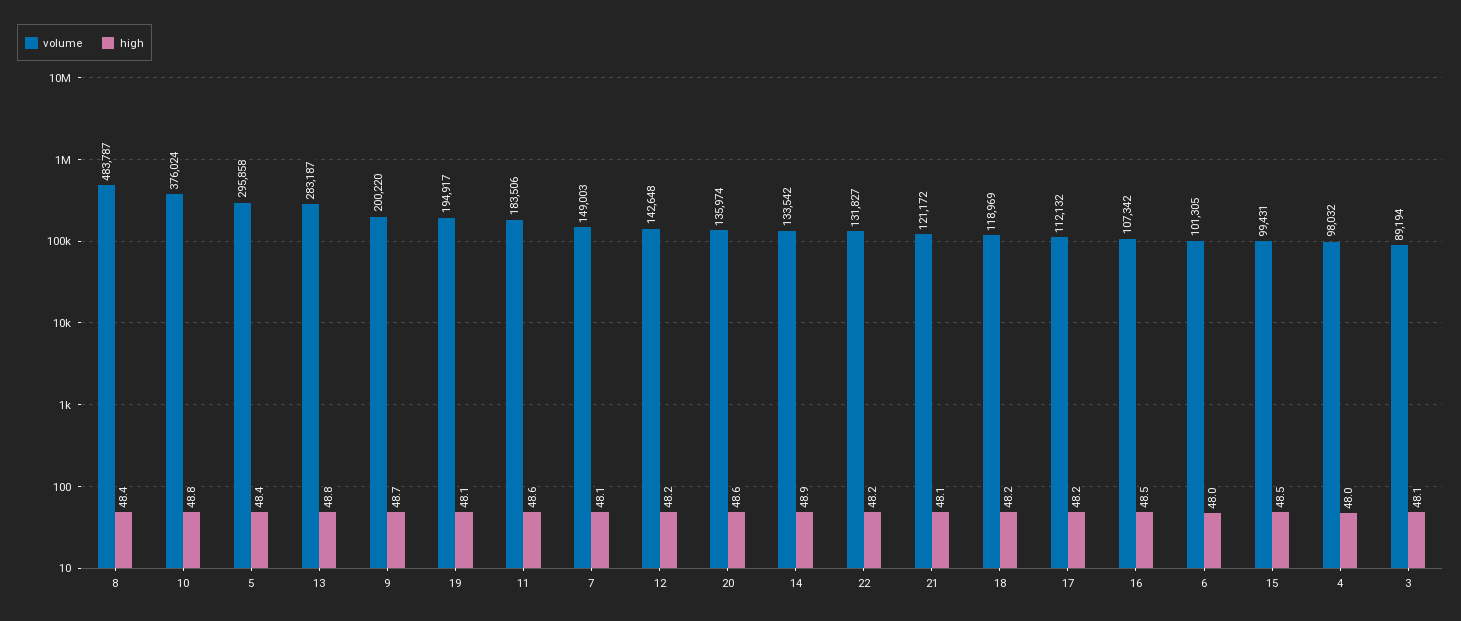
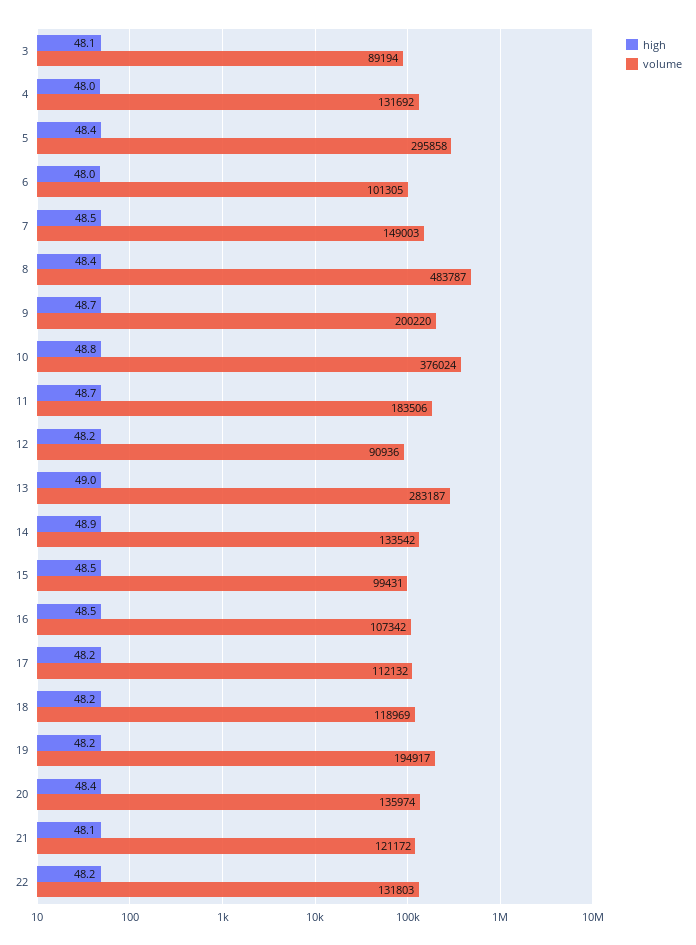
high, 13: 48.8 -> 49
high, 19: 48.1 -> 48.2
high, 11: 48.6 -> 48.7
high, 7: 48.1 -> 48.5
volume, 12: 142648 -> 90936
high, 20: 48.6 -> 48.4
volume, 22: 131827 -> 131803
volume, 4: 98032 -> 131692

